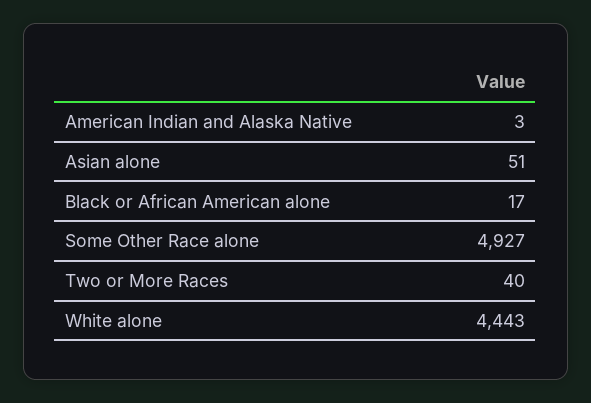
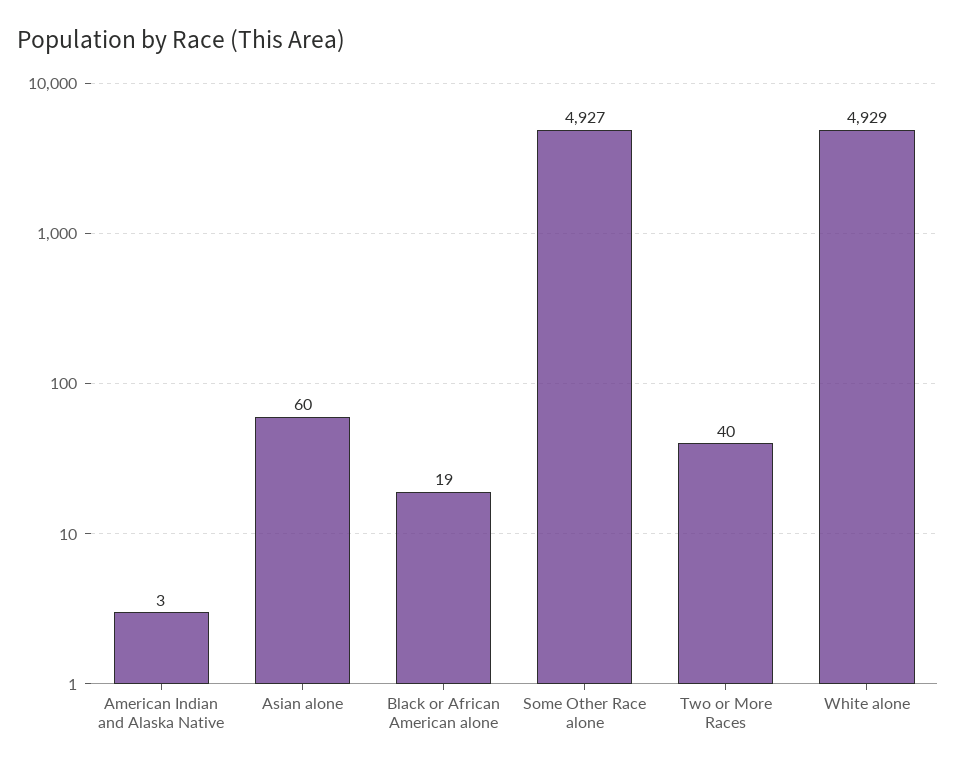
Asian alone: 51 -> 60
Black or African American alone: 17 -> 19
White alone: 4443 -> 4929

